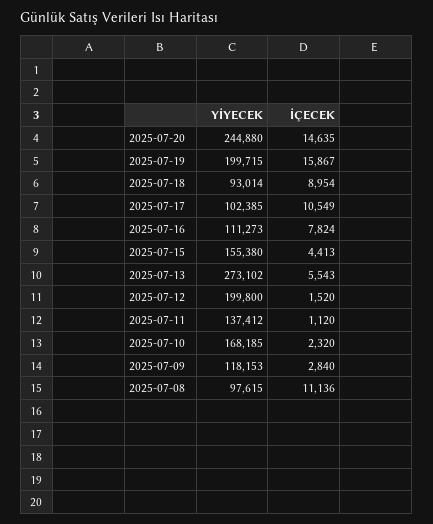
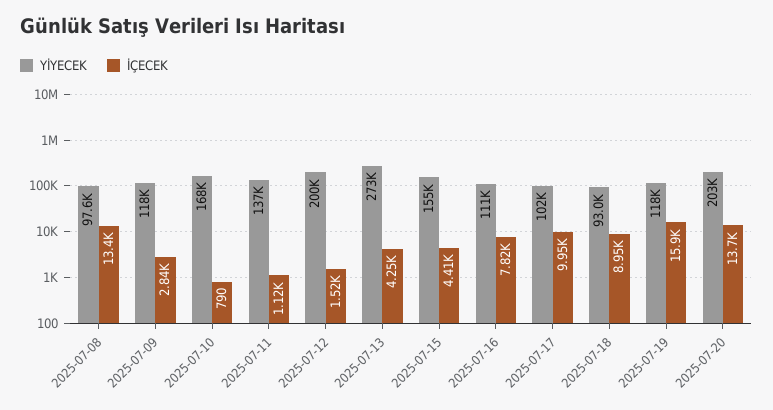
YİYECEK, 2025-07-20: 244880 -> 203000
İÇECEK, 2025-07-20: 14635 -> 13700
YİYECEK, 2025-07-19: 199715 -> 118000
İÇECEK, 2025-07-17: 10549 -> 9950
İÇECEK, 2025-07-13: 5543 -> 4250
İÇECEK, 2025-07-10: 2320 -> 790
İÇECEK, 2025-07-08: 11136 -> 13400

